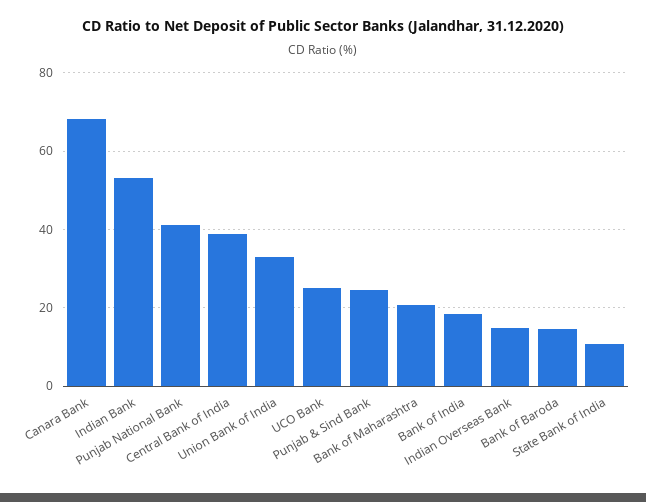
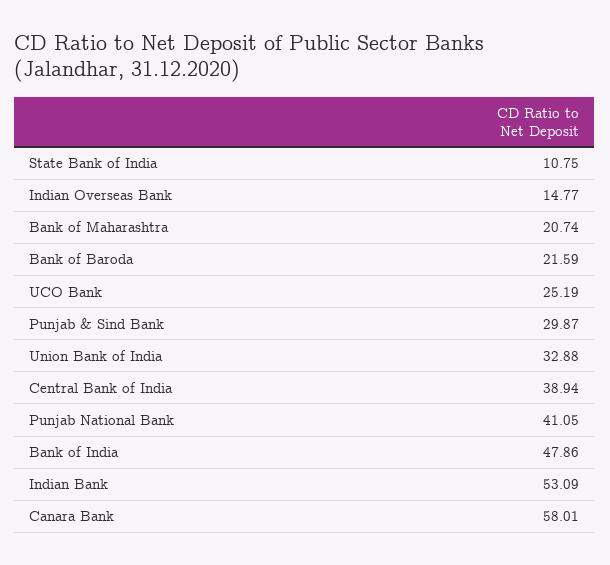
Canara Bank: 68 -> 58.01
Punjab & Sind Bank: 24 -> 29.87
Bank of India: 18 -> 47.86
Bank of Baroda: 14 -> 21.59

